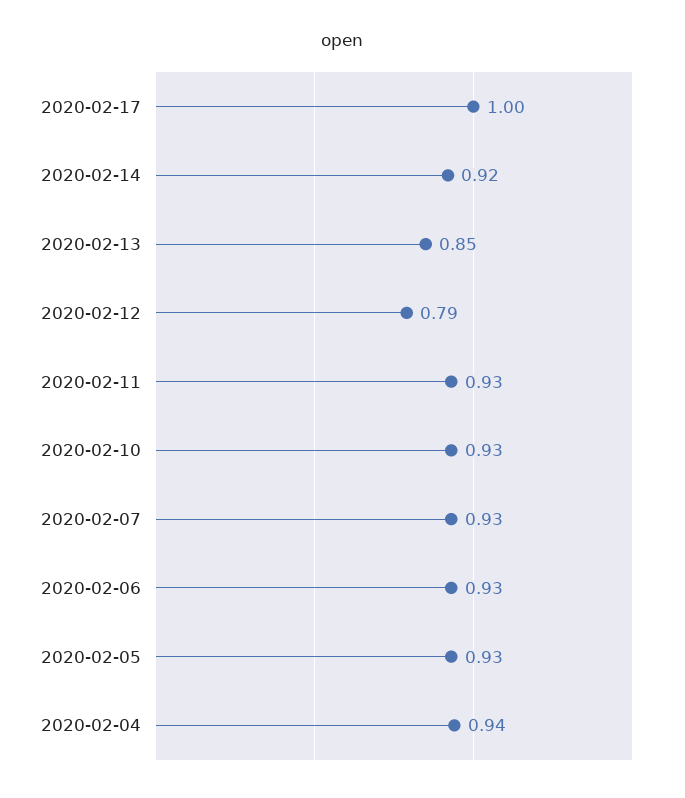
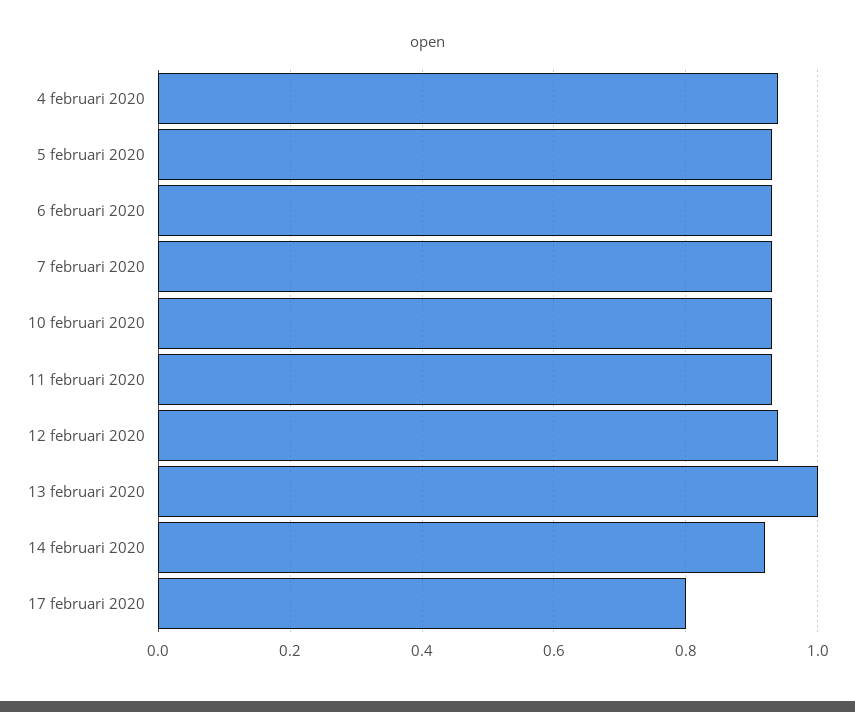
2020-02-17: 1 -> 0.8
2020-02-13: 0.85 -> 1
2020-02-12: 0.79 -> 0.95

